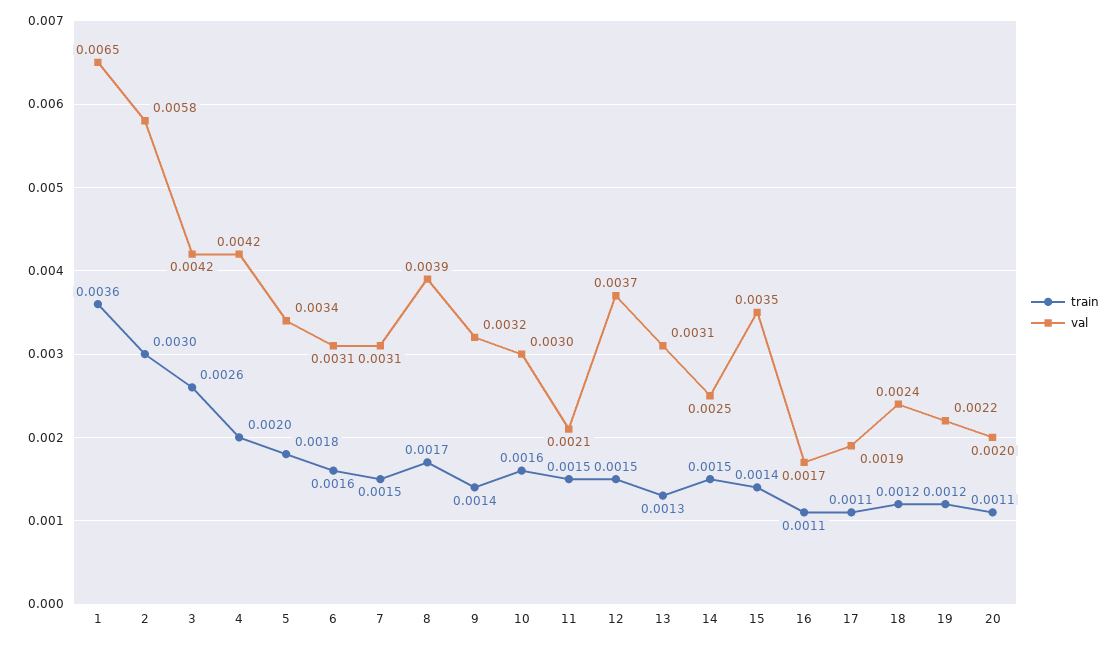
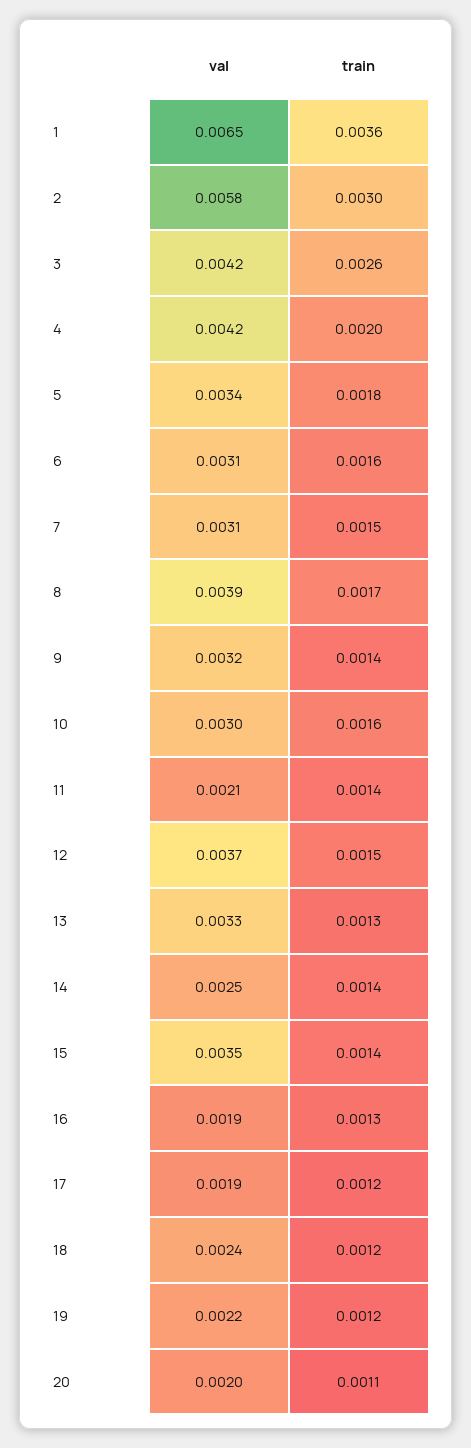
train, 11: 0.0015 -> 0.0014
val, 13: 0.0031 -> 0.0033
train, 14: 0.0015 -> 0.0014
train, 16: 0.0011 -> 0.0013
val, 16: 0.0017 -> 0.0019
train, 17: 0.0011 -> 0.0012

